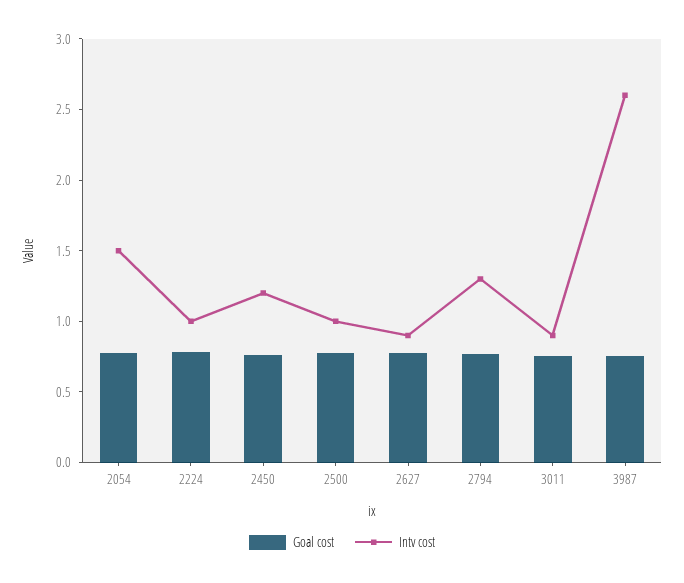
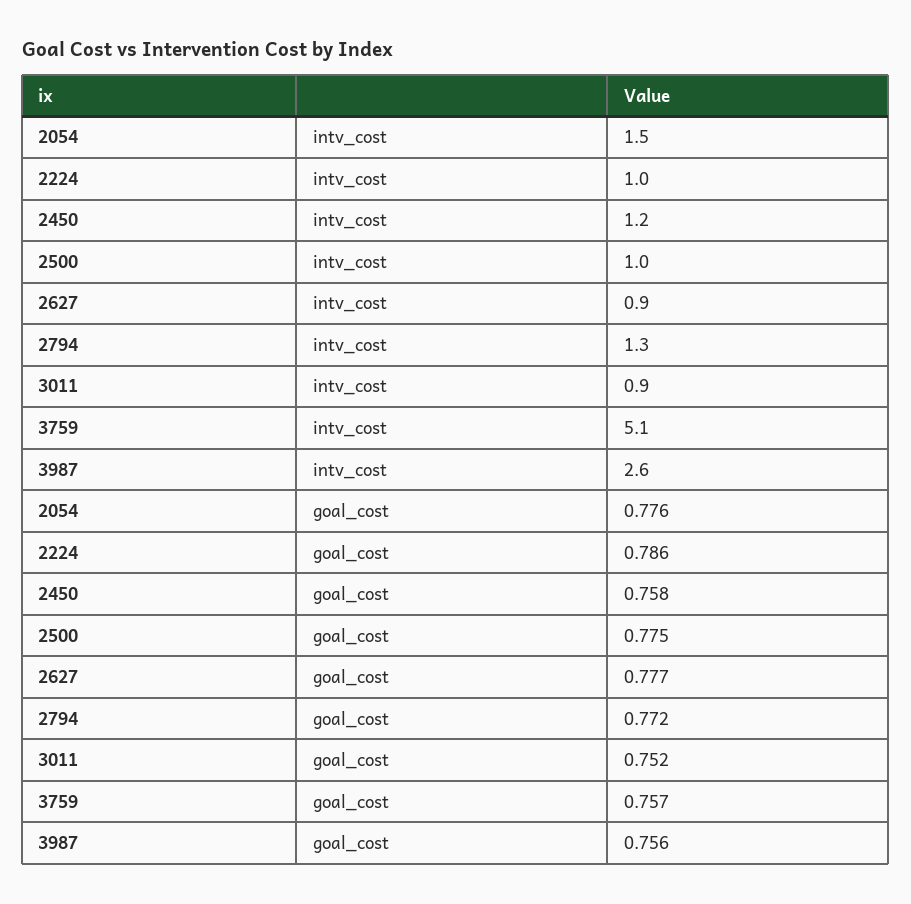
Intv cost, 3759: none -> 5.1
Goal cost, 3759: none -> 0.757

